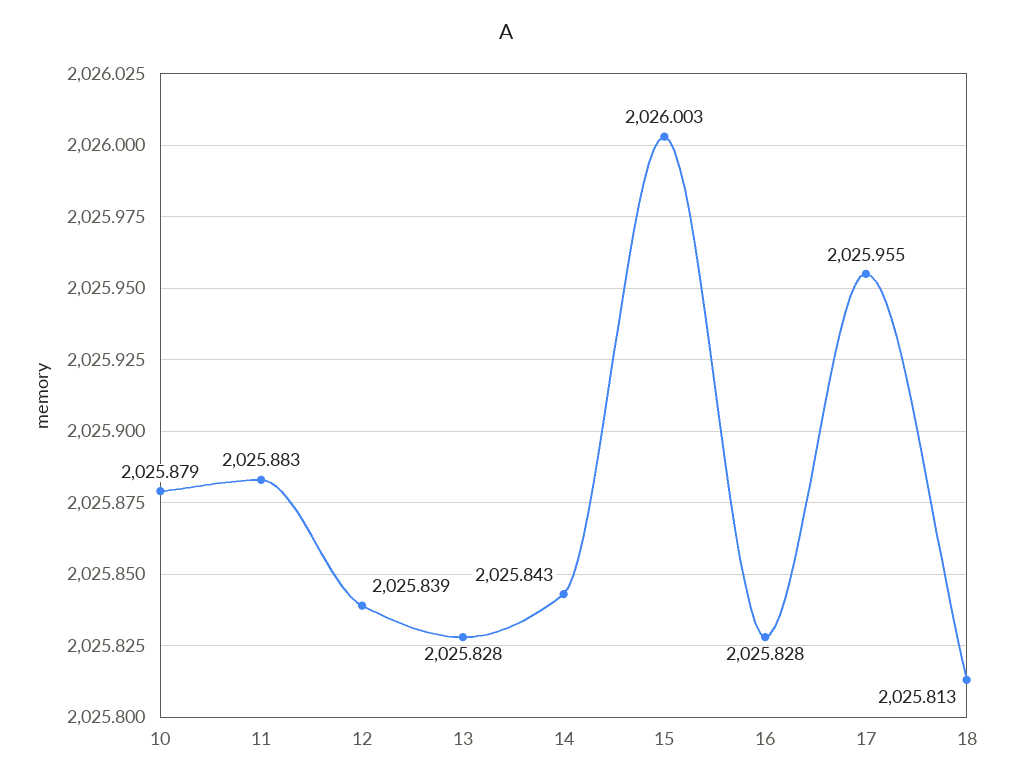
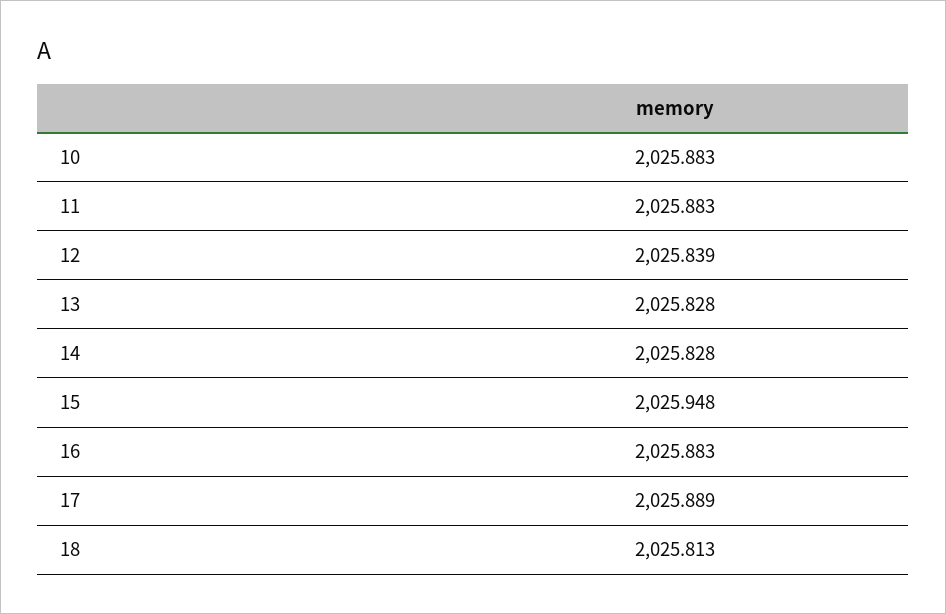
10: 2025.879 -> 2025.883
14: 2025.843 -> 2025.828
15: 2026.003 -> 2025.948
16: 2025.828 -> 2025.883
17: 2025.955 -> 2025.889

